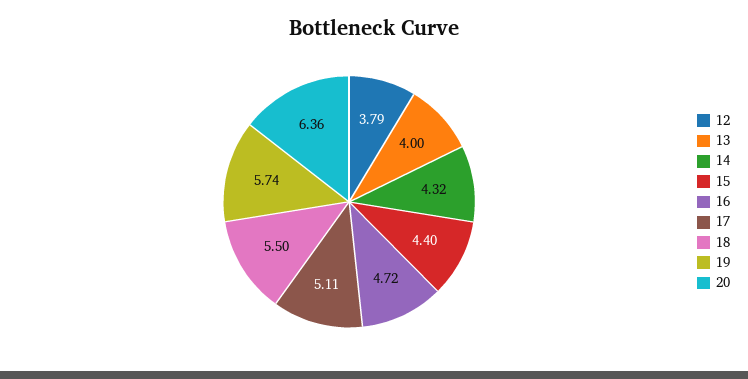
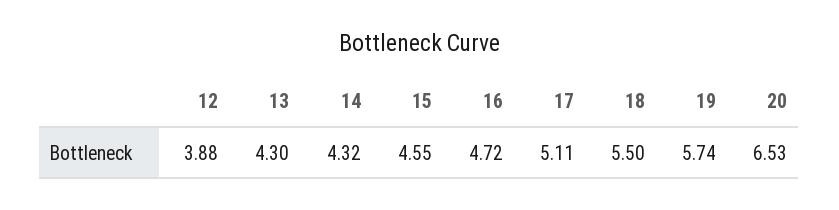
12: 3.79 -> 3.88
13: 4 -> 4.3
15: 4.4 -> 4.55
20: 6.36 -> 6.53

